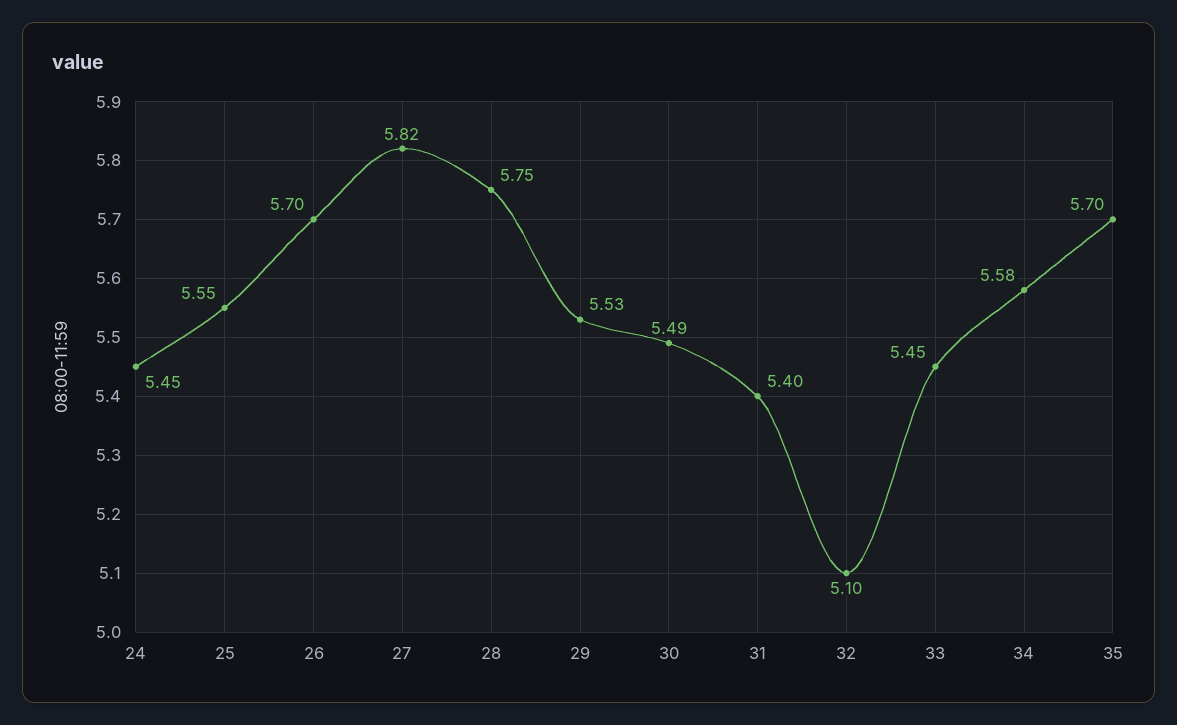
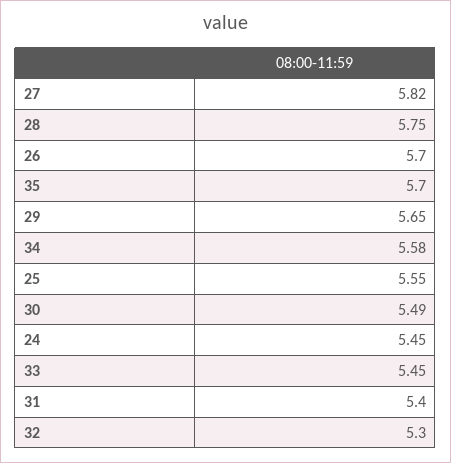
29: 5.53 -> 5.65
32: 5.1 -> 5.3

